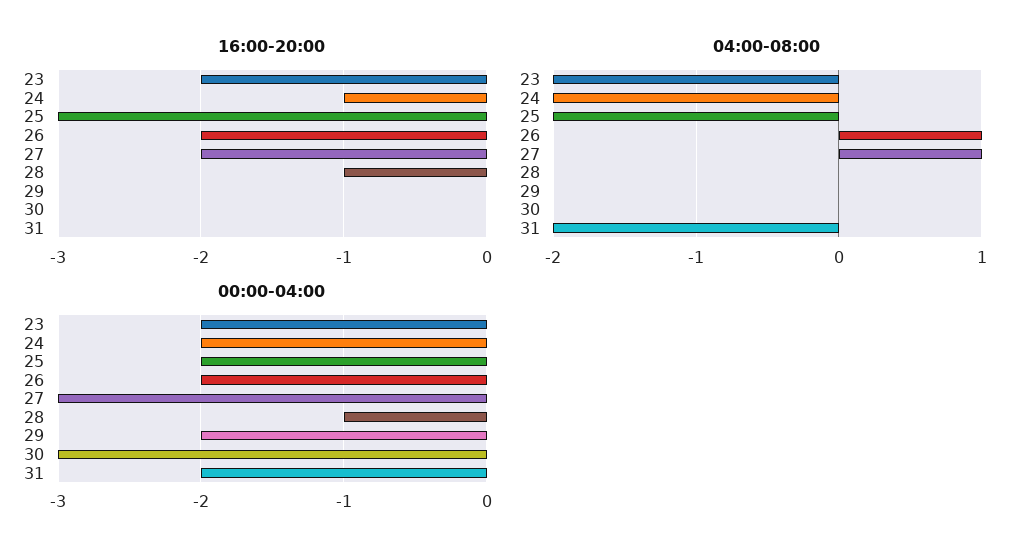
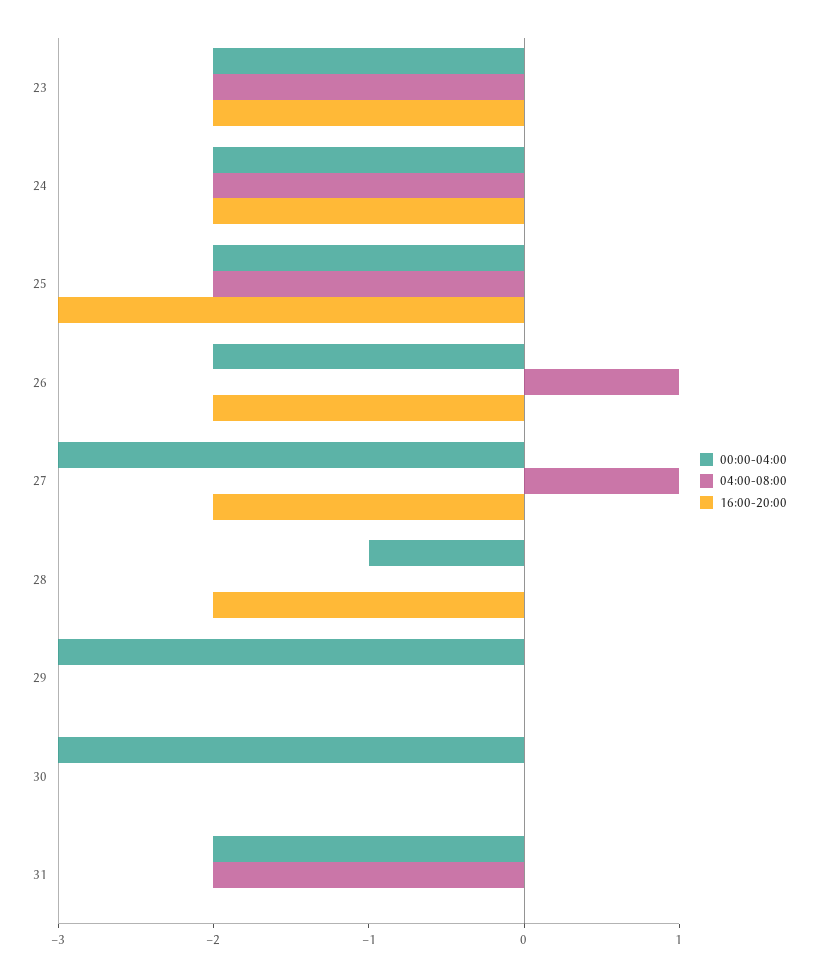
16:00-20:00, 24: -1 -> -2
16:00-20:00, 28: -1 -> -2
00:00-04:00, 29: -2 -> -3

